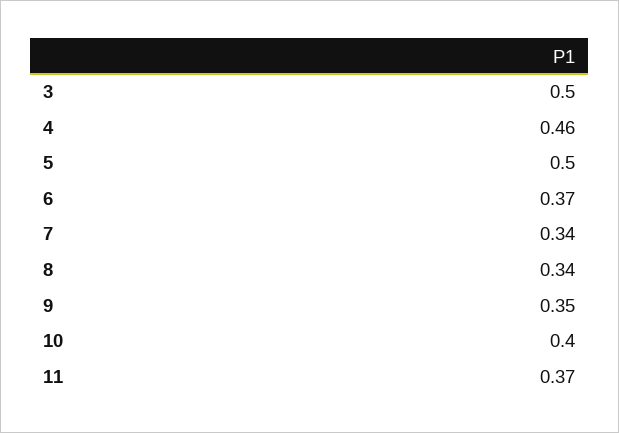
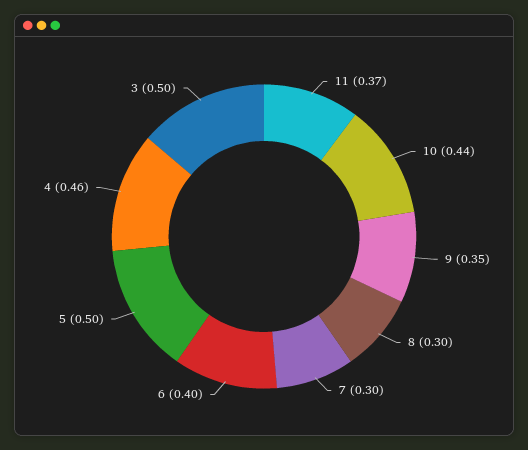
6: 0.37 -> 0.4
7: 0.34 -> 0.3
8: 0.34 -> 0.3
10: 0.4 -> 0.44

